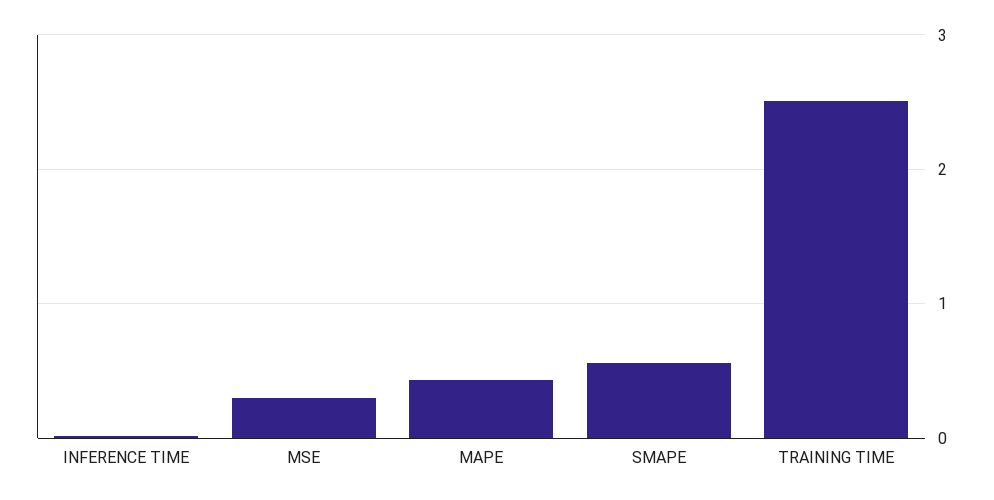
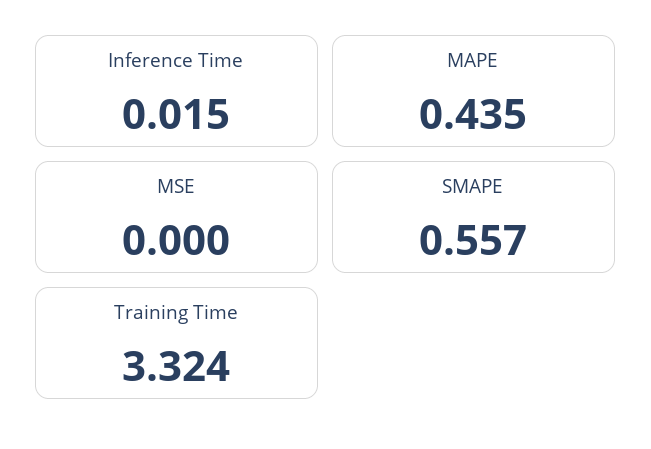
MSE: 0.3 -> 0
TRAINING TIME: 2.5 -> 3.324

